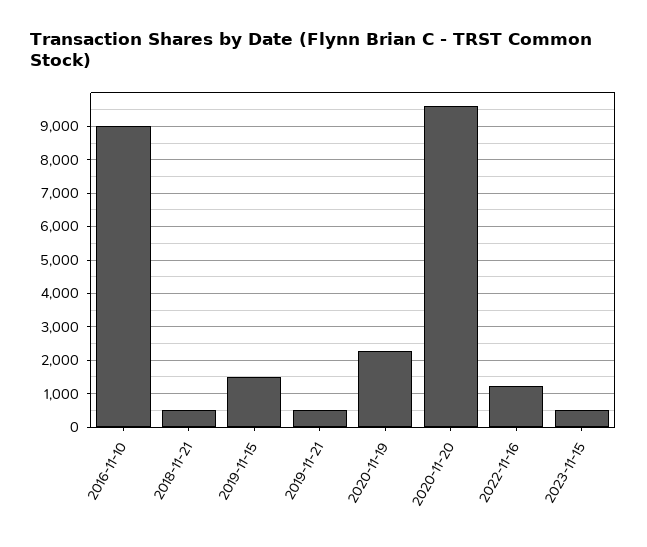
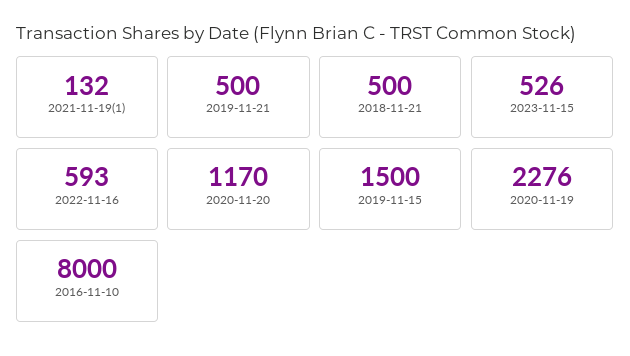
2016-11-10: 9000 -> 8000
2020-11-20: 9600 -> 1170
2022-11-16: 1200 -> 593
2021-11-19(1): none -> 132

